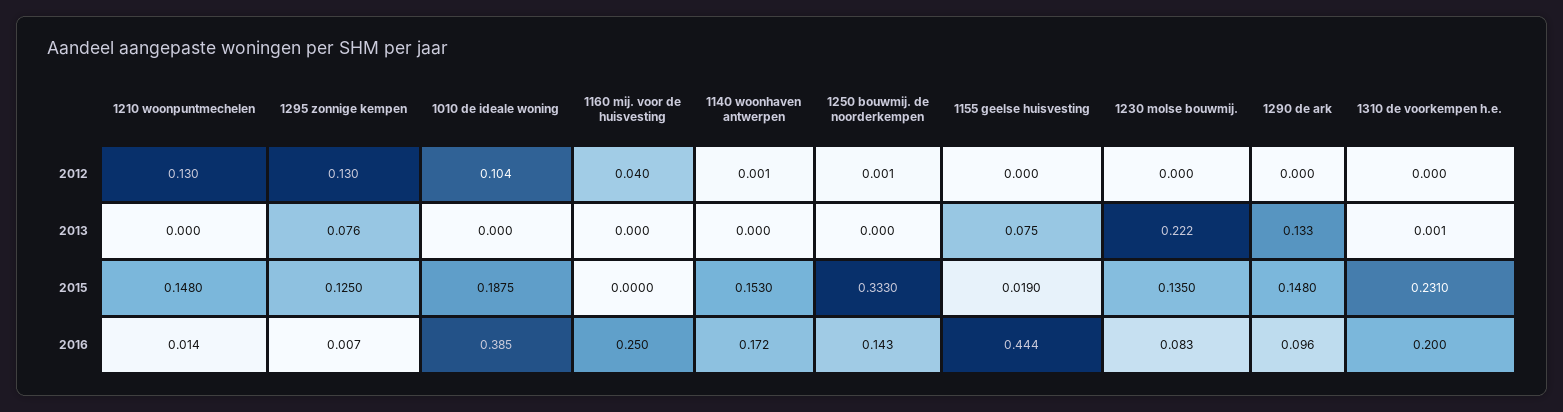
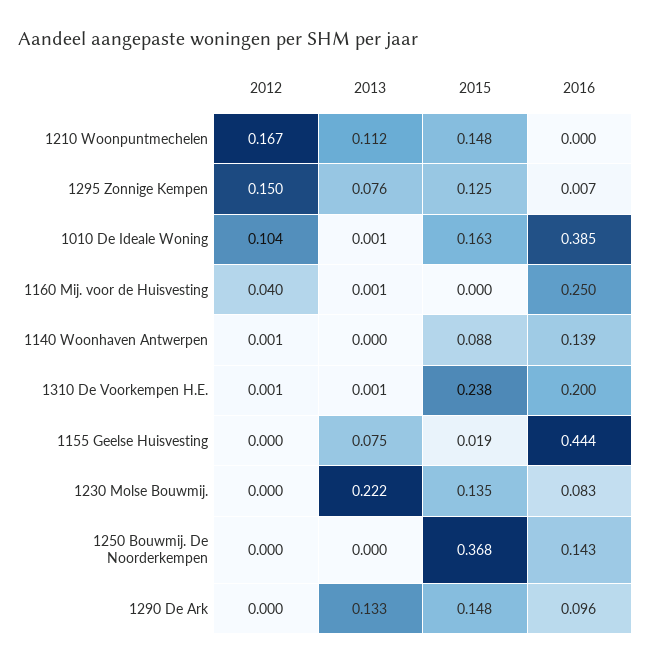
1210 woonpuntmechelen, 2012: 0.13 -> 0.167
1295 zonnige kempen, 2012: 0.13 -> 0.15
1250 bouwmij. de noorderkempen, 2012: 0.001 -> 0
1310 de voorkempen h.e., 2012: 0 -> 0.001
1210 woonpuntmechelen, 2013: 0 -> 0.112
1010 de ideale woning, 2013: 0 -> 0.001
1160 mij. voor de huisvesting, 2013: 0 -> 0.001
1010 de ideale woning, 2015: 0.1875 -> 0.163
1140 woonhaven antwerpen, 2015: 0.153 -> 0.088
1250 bouwmij. de noorderkempen, 2015: 0.333 -> 0.368
1310 de voorkempen h.e., 2015: 0.231 -> 0.238
1210 woonpuntmechelen, 2016: 0.014 -> 0
1140 woonhaven antwerpen, 2016: 0.172 -> 0.139

